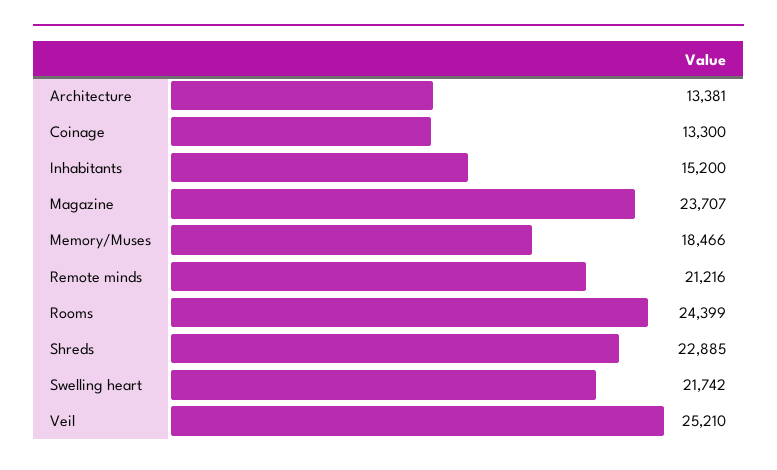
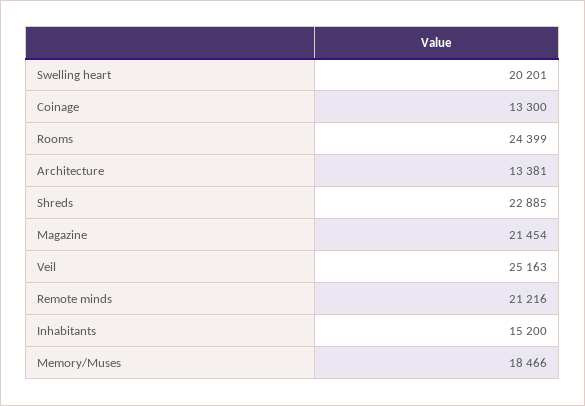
Magazine: 23707 -> 21454
Swelling heart: 21742 -> 20201
Veil: 25210 -> 25163

